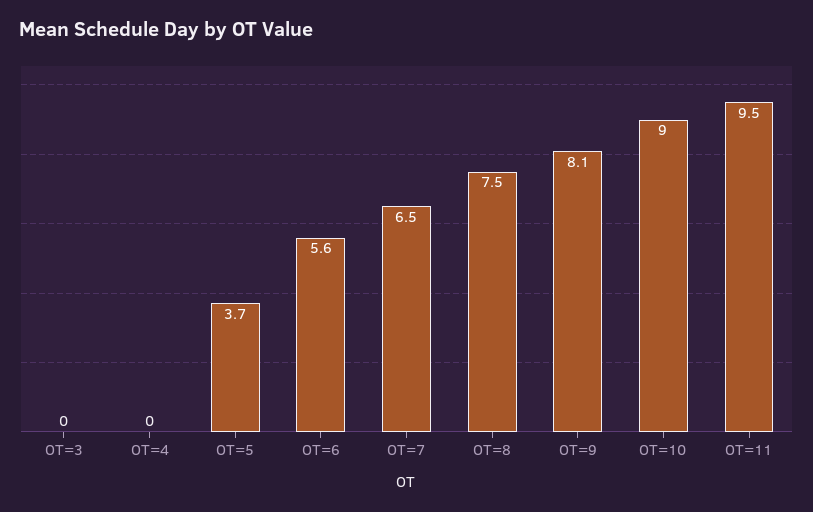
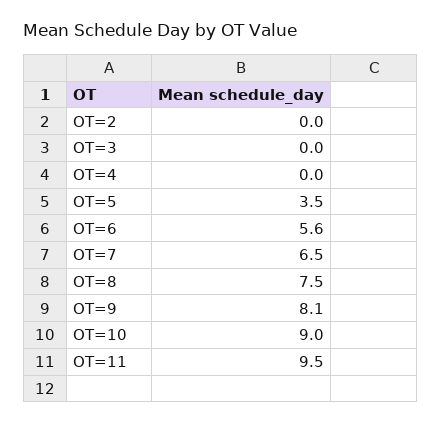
OT=5: 3.7 -> 3.5
OT=2: none -> 0

